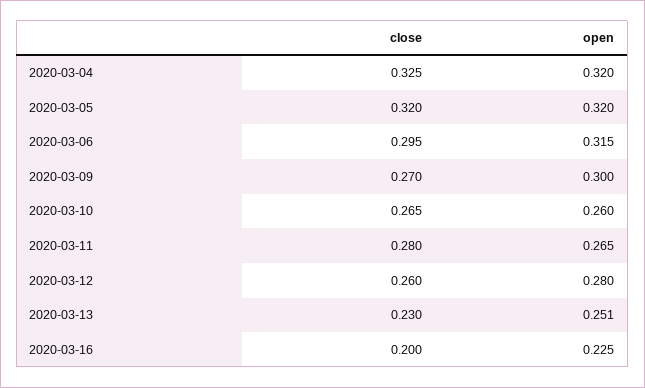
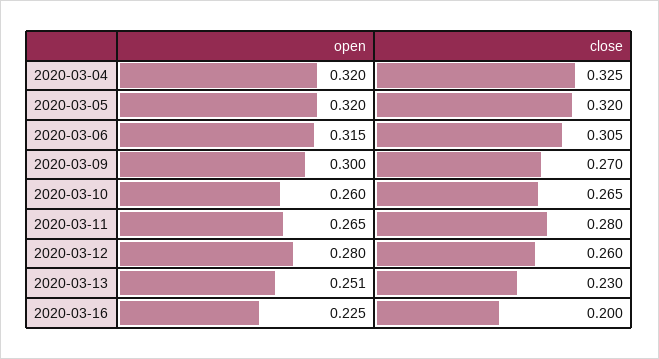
close, 2020-03-06: 0.295 -> 0.305

